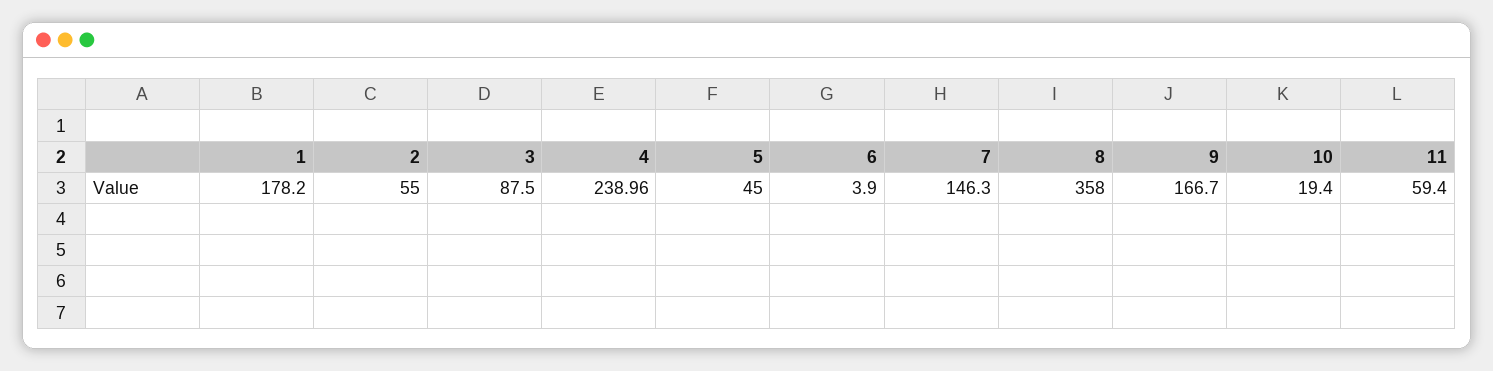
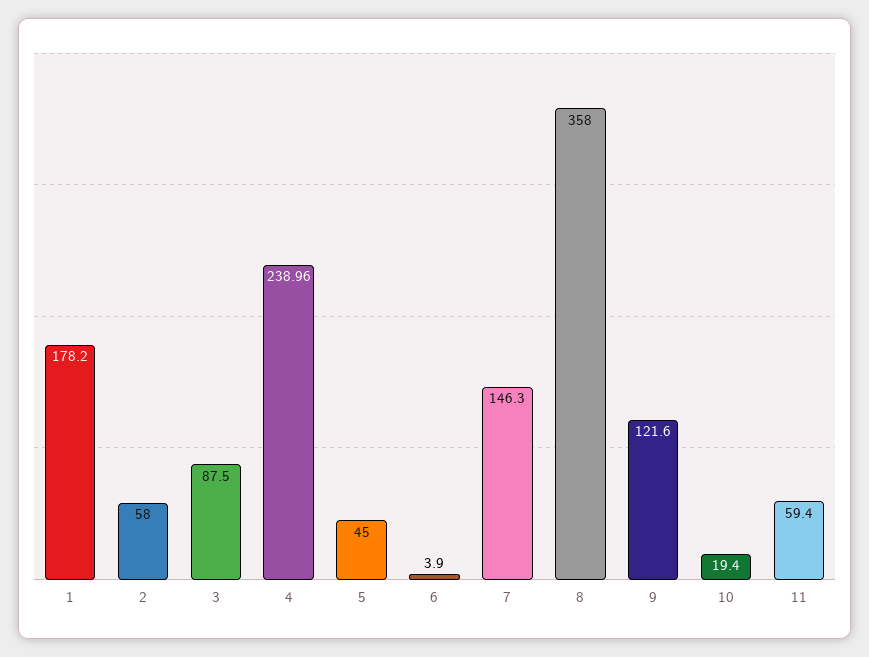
2: 55 -> 58
9: 166.7 -> 121.6

